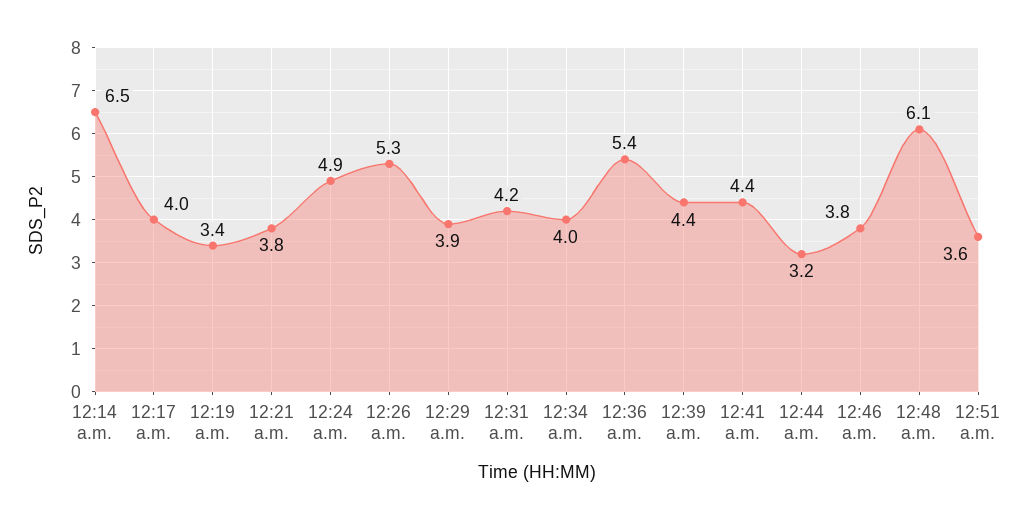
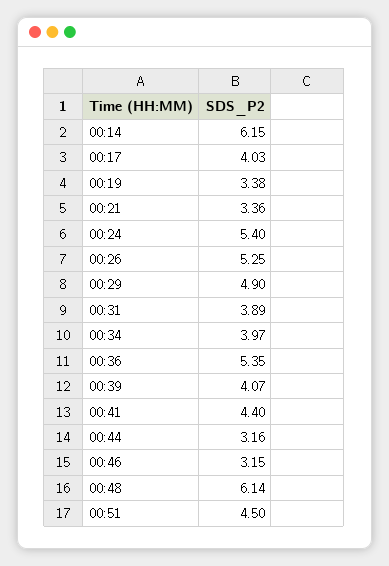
12:14 a.m.: 6.5 -> 6.15
12:21 a.m.: 3.8 -> 3.36
12:24 a.m.: 4.9 -> 5.4
12:29 a.m.: 3.9 -> 4.9
12:31 a.m.: 4.2 -> 3.89
12:39 a.m.: 4.4 -> 4.07
12:46 a.m.: 3.8 -> 3.15
12:51 a.m.: 3.6 -> 4.5

